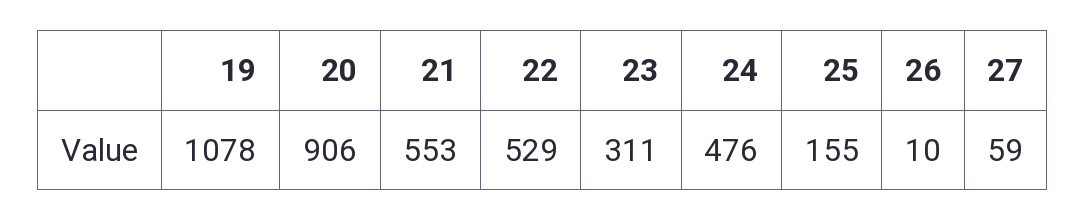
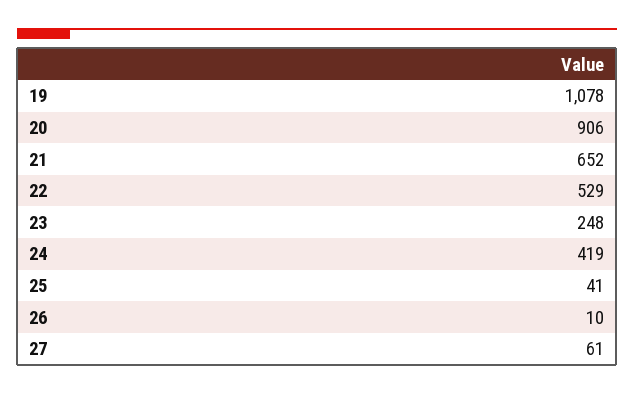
21: 553 -> 652
23: 311 -> 248
24: 476 -> 419
25: 155 -> 41
27: 59 -> 61

